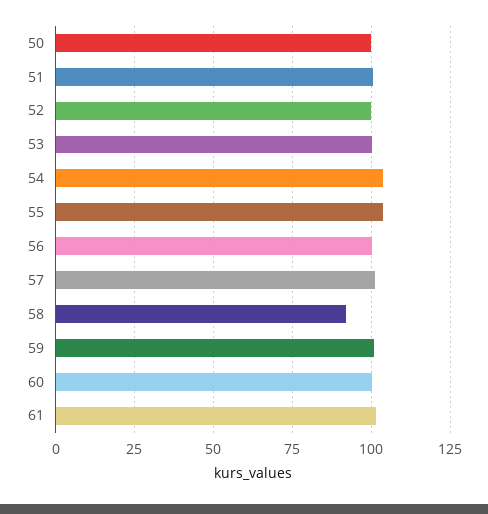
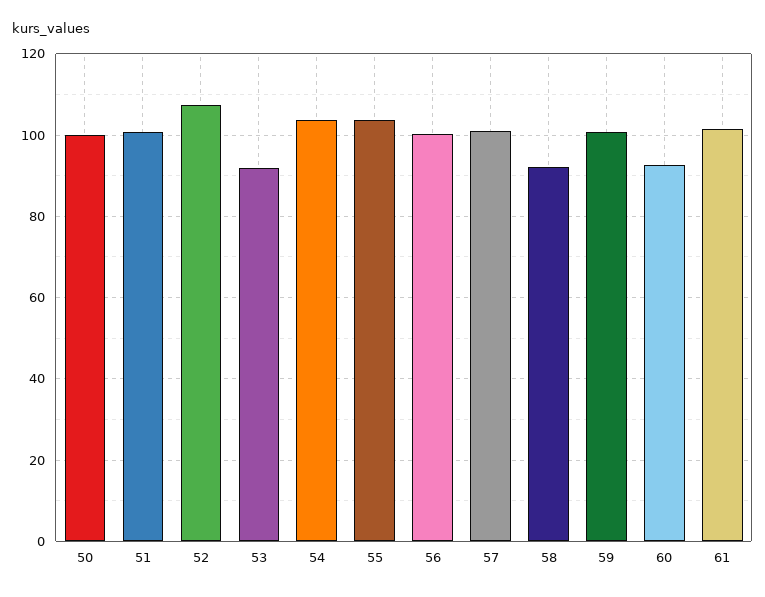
52: 100 -> 108
53: 100 -> 92
60: 100 -> 92

